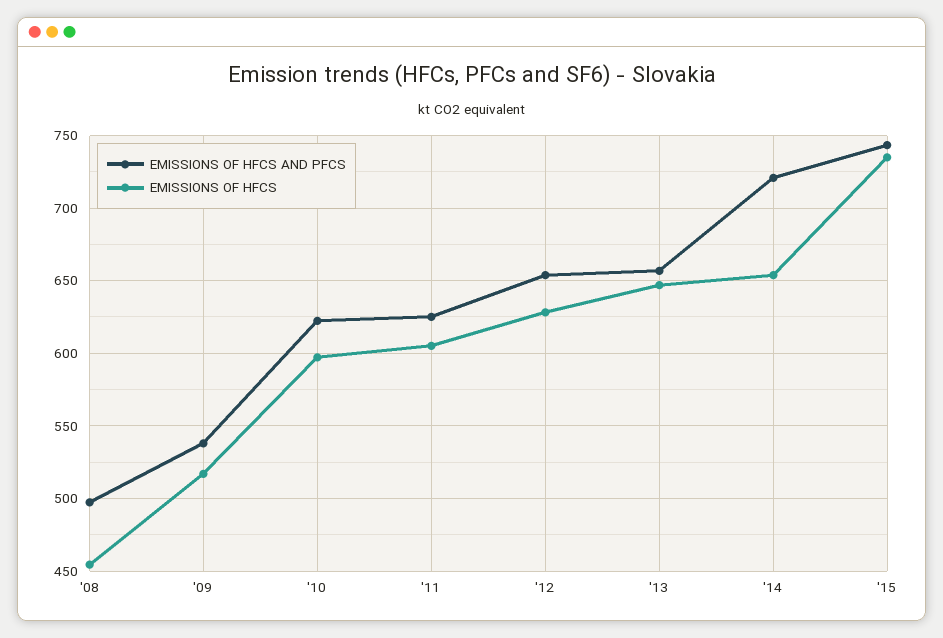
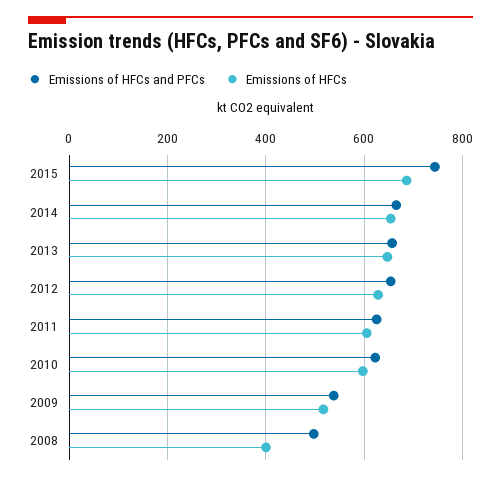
EMISSIONS OF HFCS, '08: 455 -> 400
EMISSIONS OF HFCS AND PFCS, '14: 720 -> 660
EMISSIONS OF HFCS, '15: 735 -> 680

